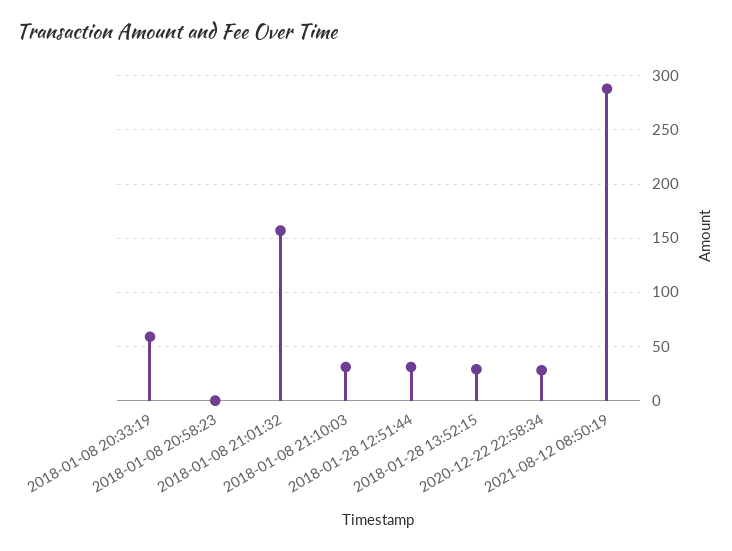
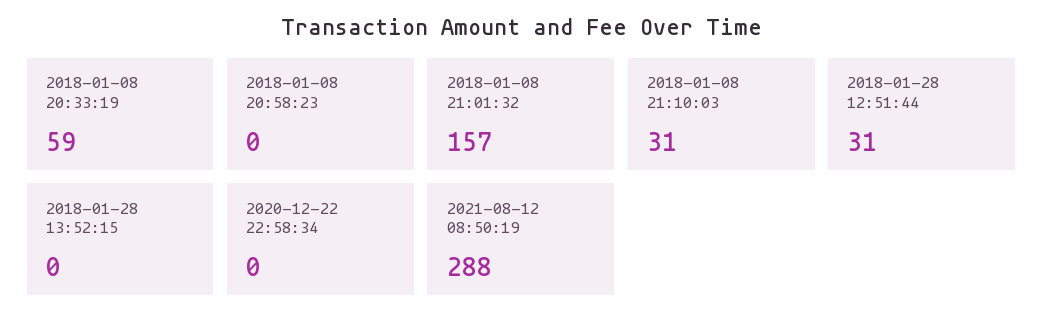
2018-01-28 13:52:15: 30 -> 0
2020-12-22 22:58:34: 30 -> 0

